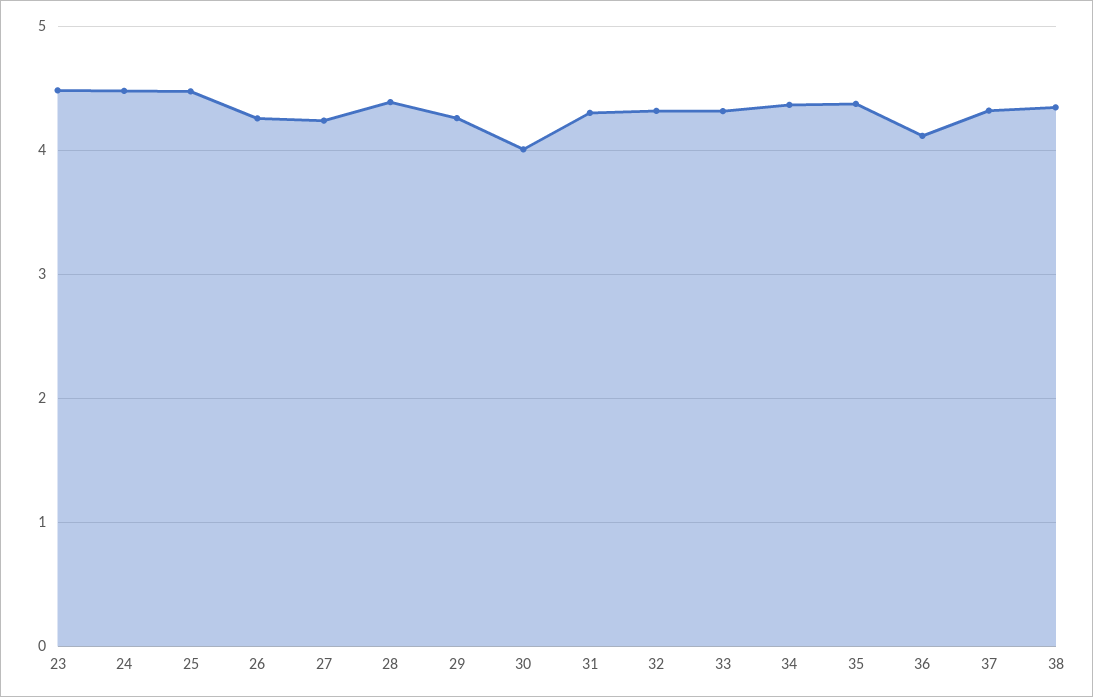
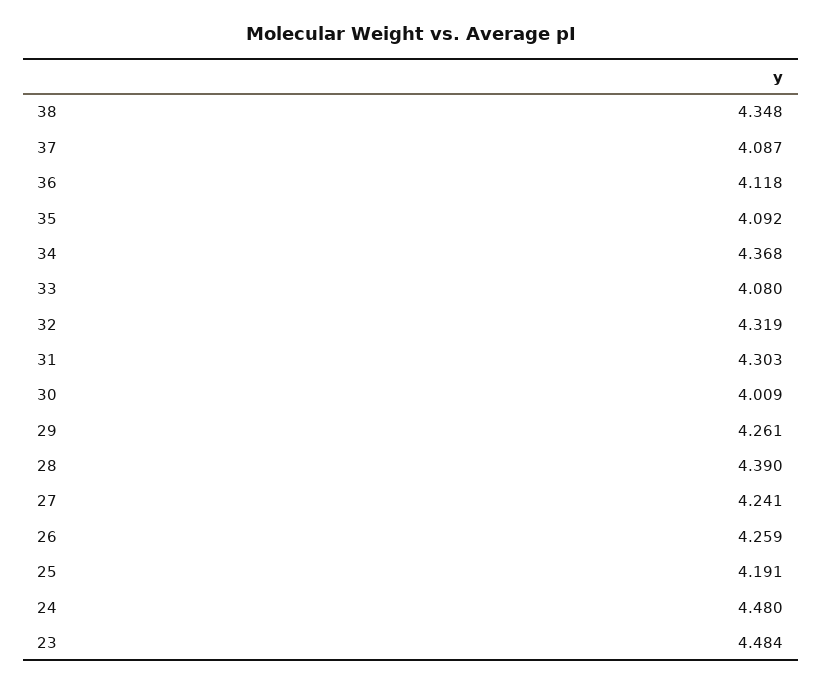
25: 4.5 -> 4.191
33: 4.3 -> 4.08
35: 4.4 -> 4.092
37: 4.3 -> 4.087

